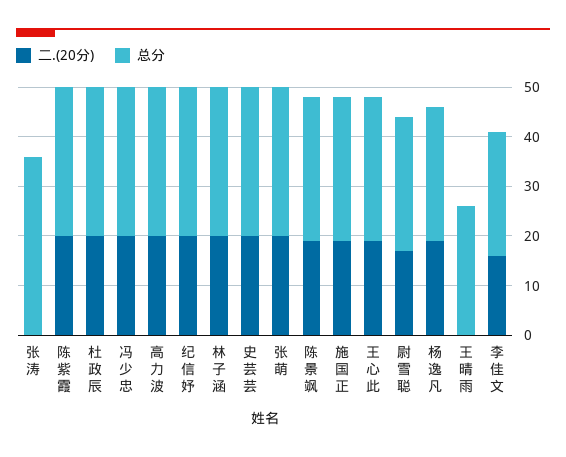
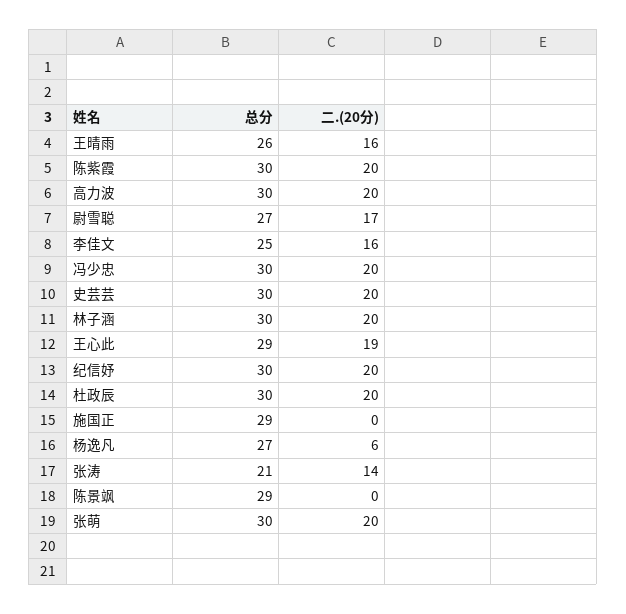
二.(20分), 张涛: 0 -> 14
总分, 张涛: 35 -> 21
二.(20分), 陈景飒: 20 -> 0
二.(20分), 施国正: 20 -> 0
二.(20分), 杨逸凡: 20 -> 6
二.(20分), 王晴雨: 0 -> 16

